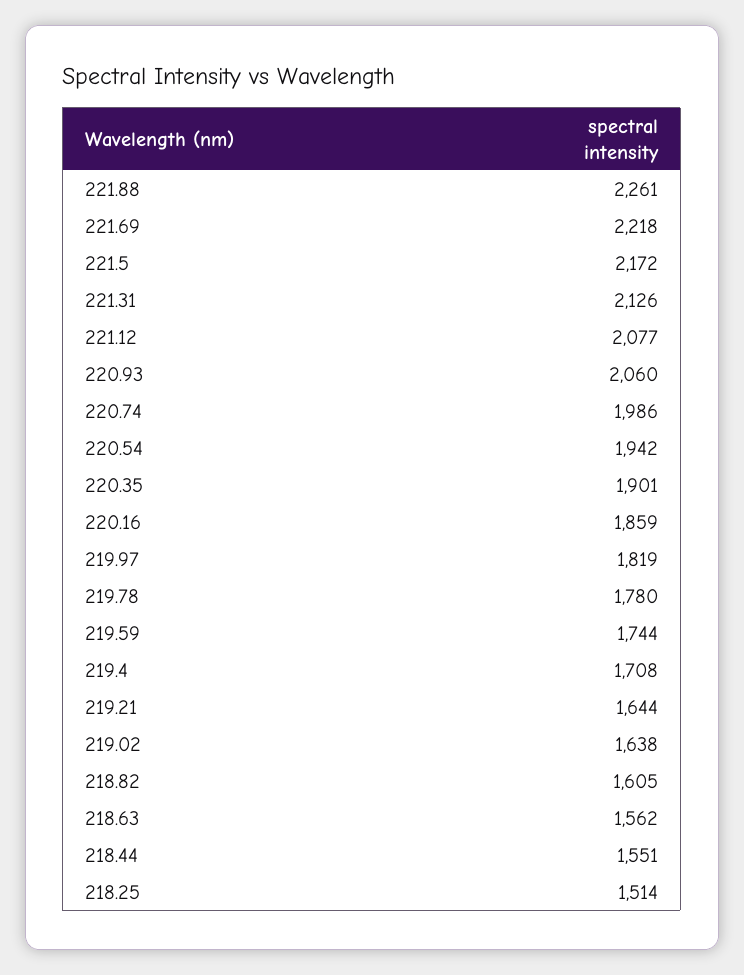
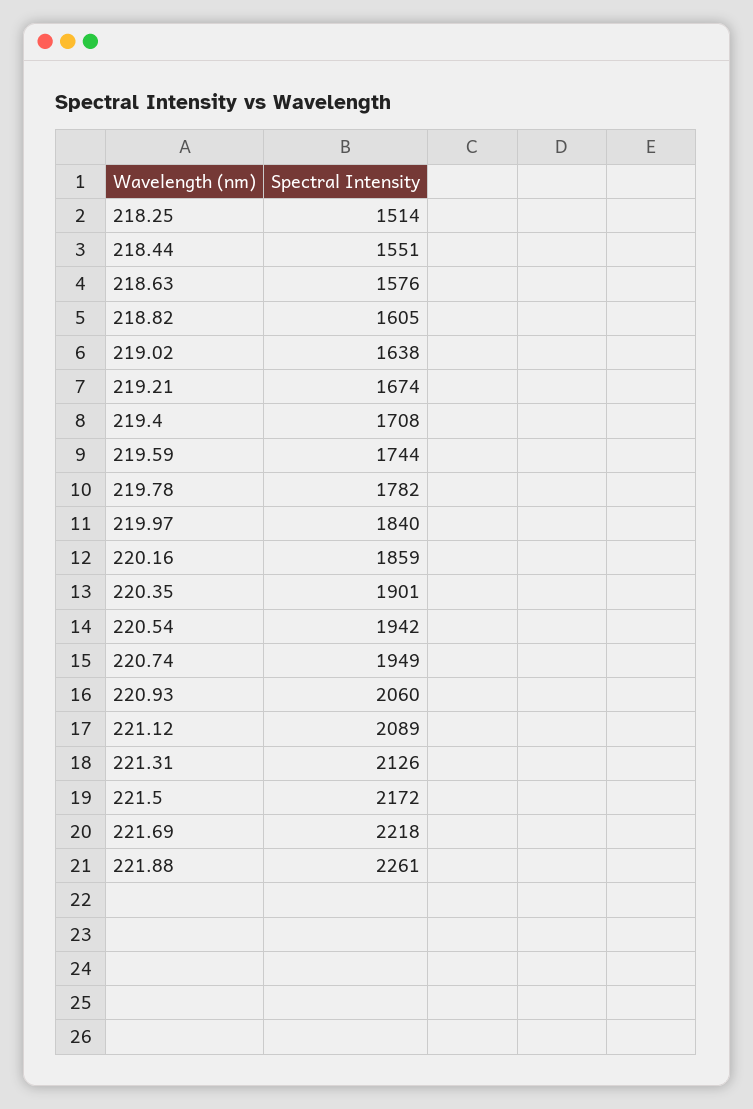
221.12: 2077 -> 2089
220.74: 1986 -> 1949
219.97: 1819 -> 1840
219.78: 1780 -> 1782
219.21: 1644 -> 1674
218.63: 1562 -> 1576

